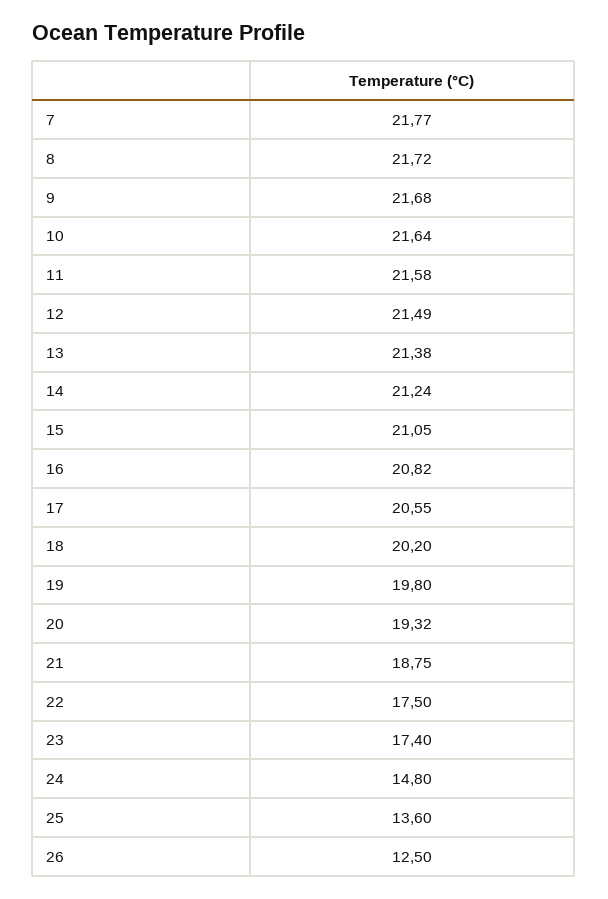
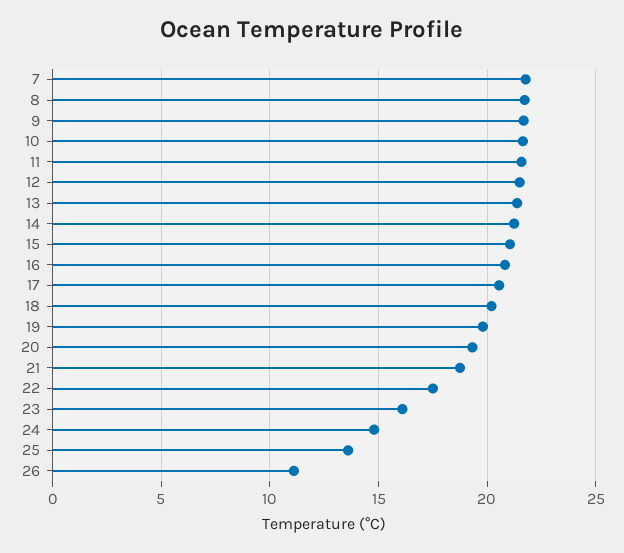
23: 17.4 -> 16
26: 12.5 -> 11

